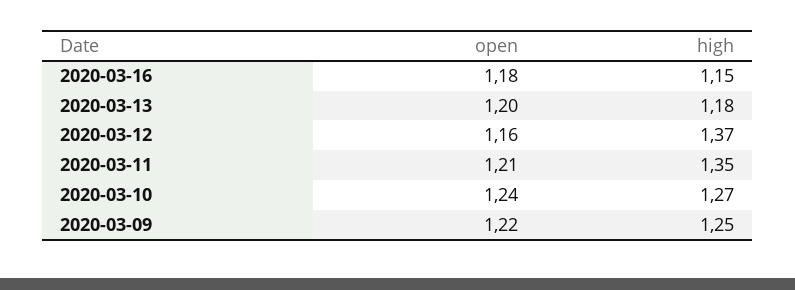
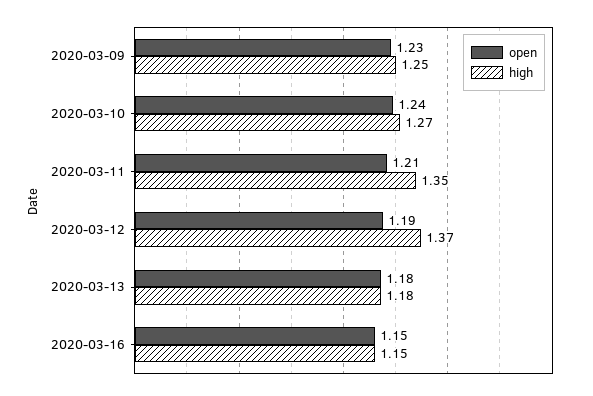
open, 2020-03-16: 1.18 -> 1.15
open, 2020-03-13: 1.2 -> 1.18
open, 2020-03-12: 1.16 -> 1.19
open, 2020-03-09: 1.22 -> 1.23

